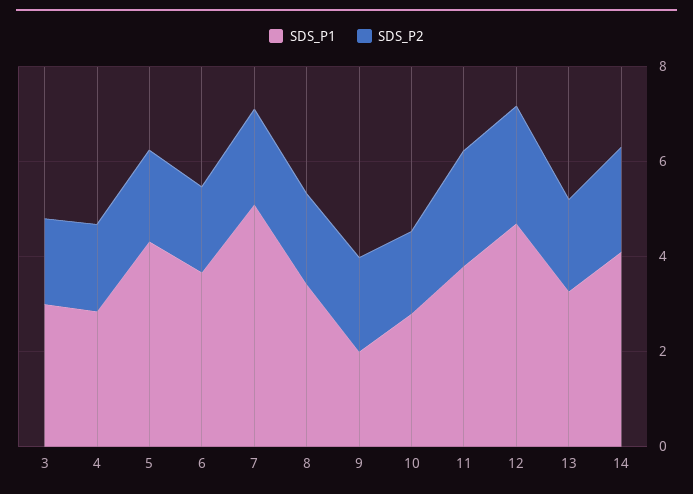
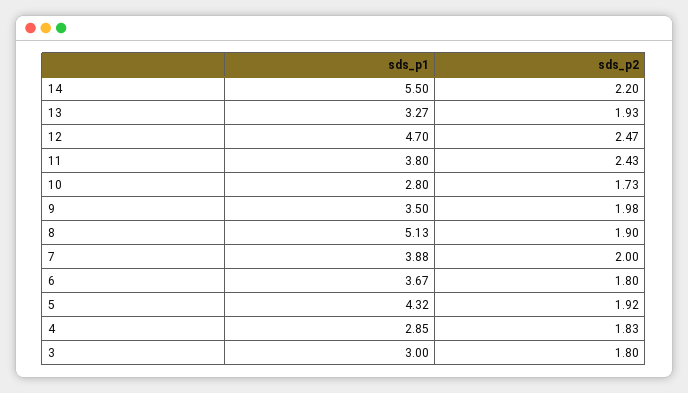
SDS_P1, 7: 5 -> 3.88
SDS_P1, 8: 3.5 -> 5.13
SDS_P1, 9: 2 -> 3.5
SDS_P1, 14: 4 -> 5.5

